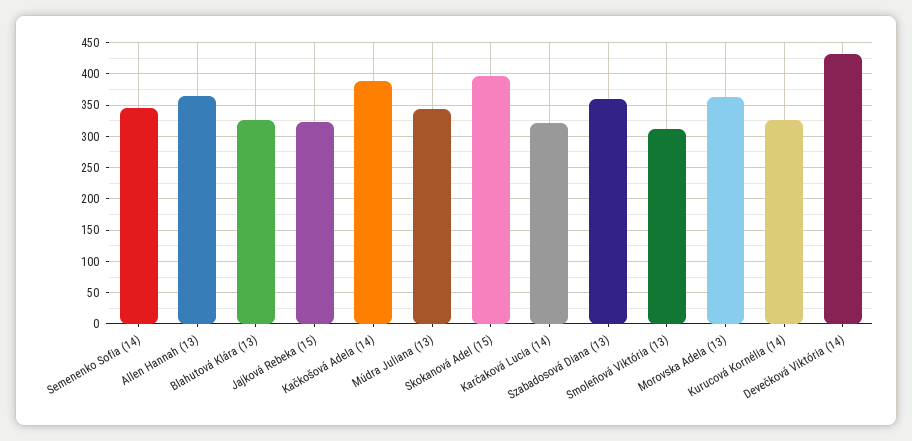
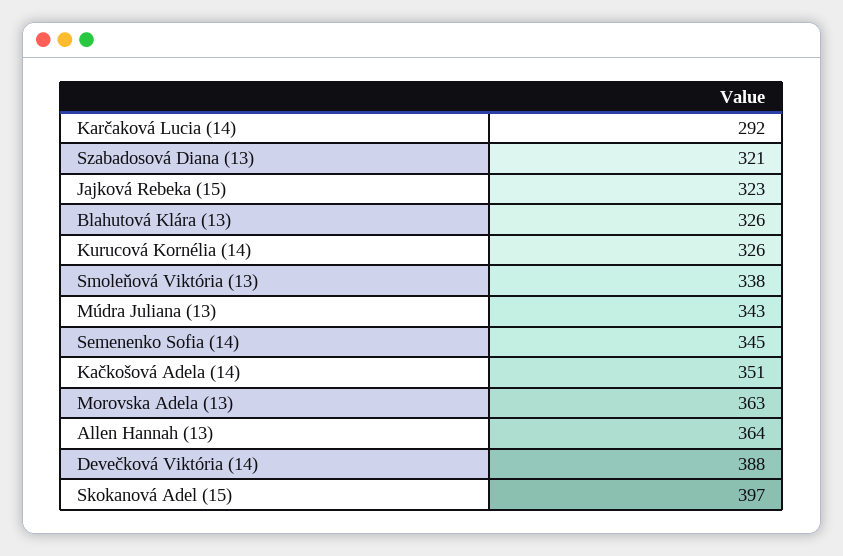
Kačkošová Adela (14): 390 -> 351
Karčaková Lucia (14): 320 -> 292
Szabadosová Diana (13): 360 -> 321
Smoleňová Viktória (13): 310 -> 338
Devečková Viktória (14): 430 -> 388

